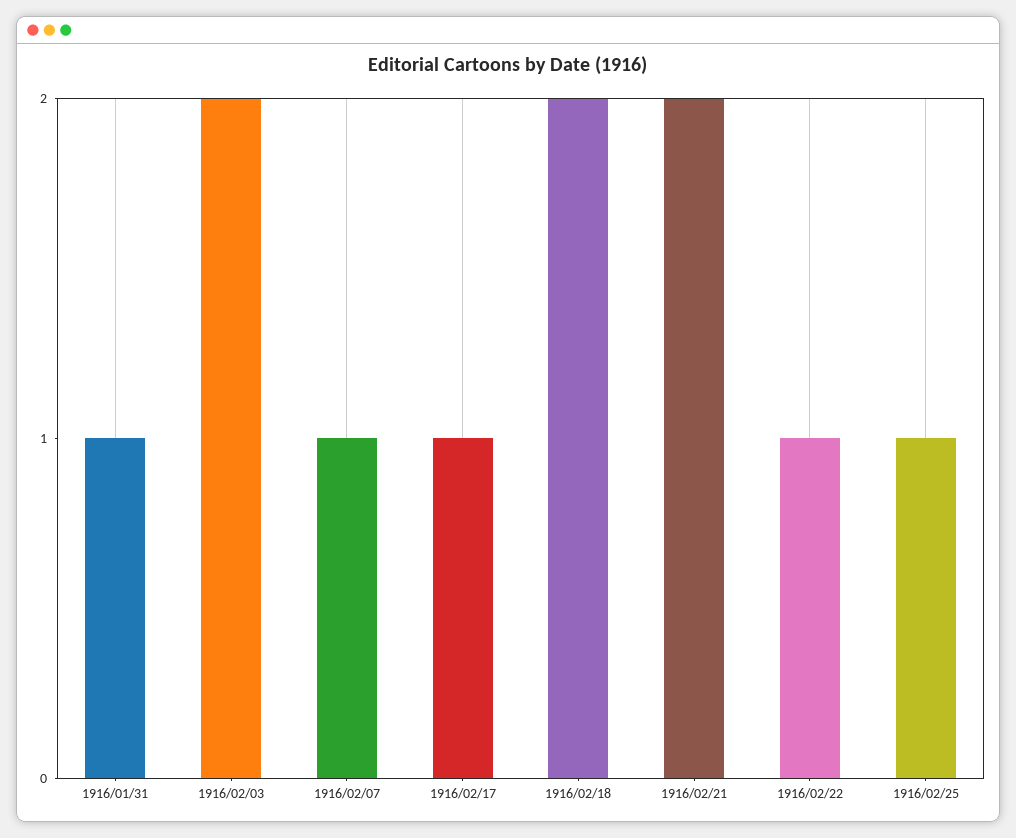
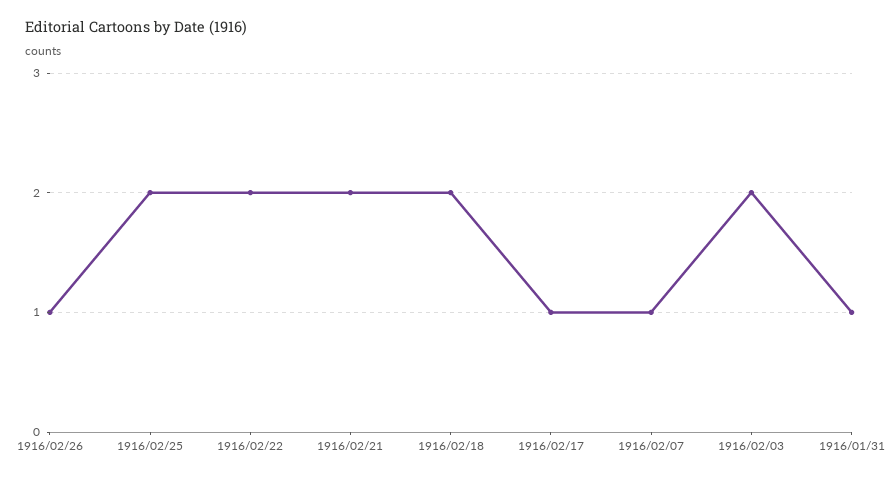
1916/02/22: 1 -> 2
1916/02/25: 1 -> 2
1916/02/26: none -> 1

